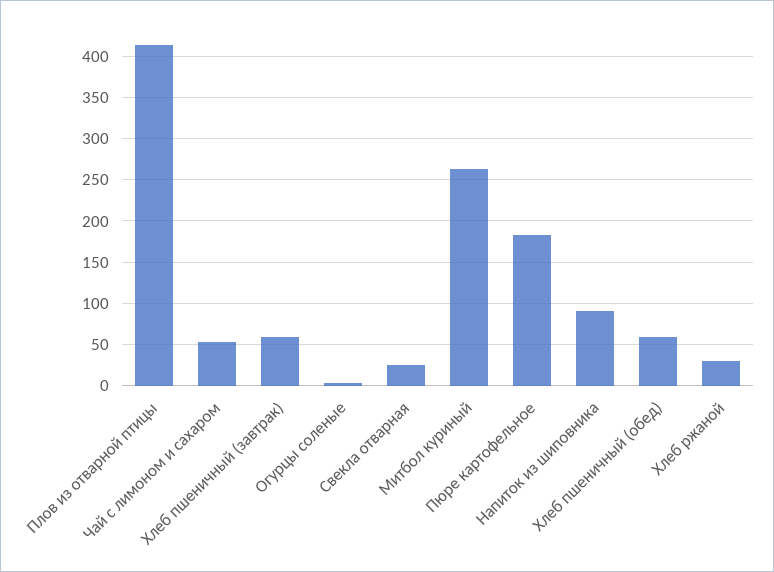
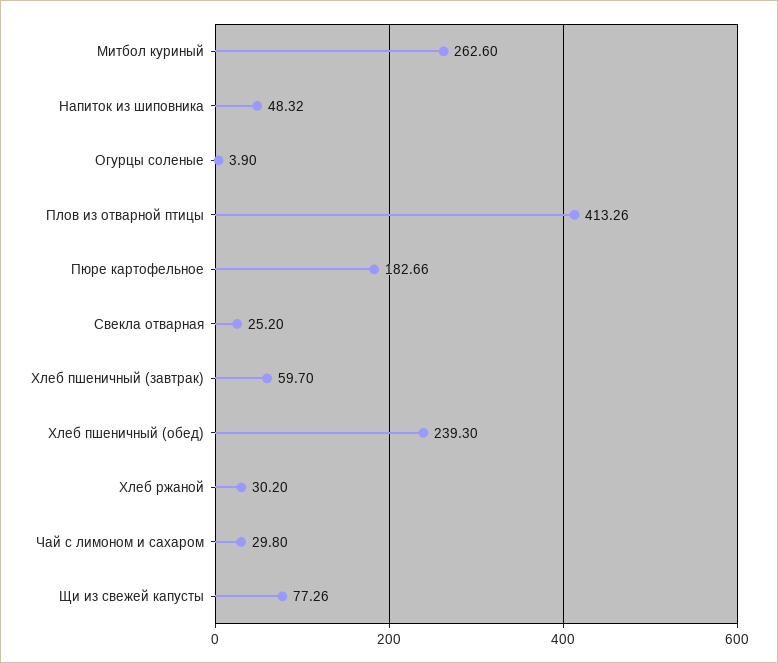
Чай с лимоном и сахаром: 50 -> 29.8
Напиток из шиповника: 90 -> 48.32
Хлеб пшеничный (обед): 60 -> 239.3
Щи из свежей капусты: none -> 77.26

